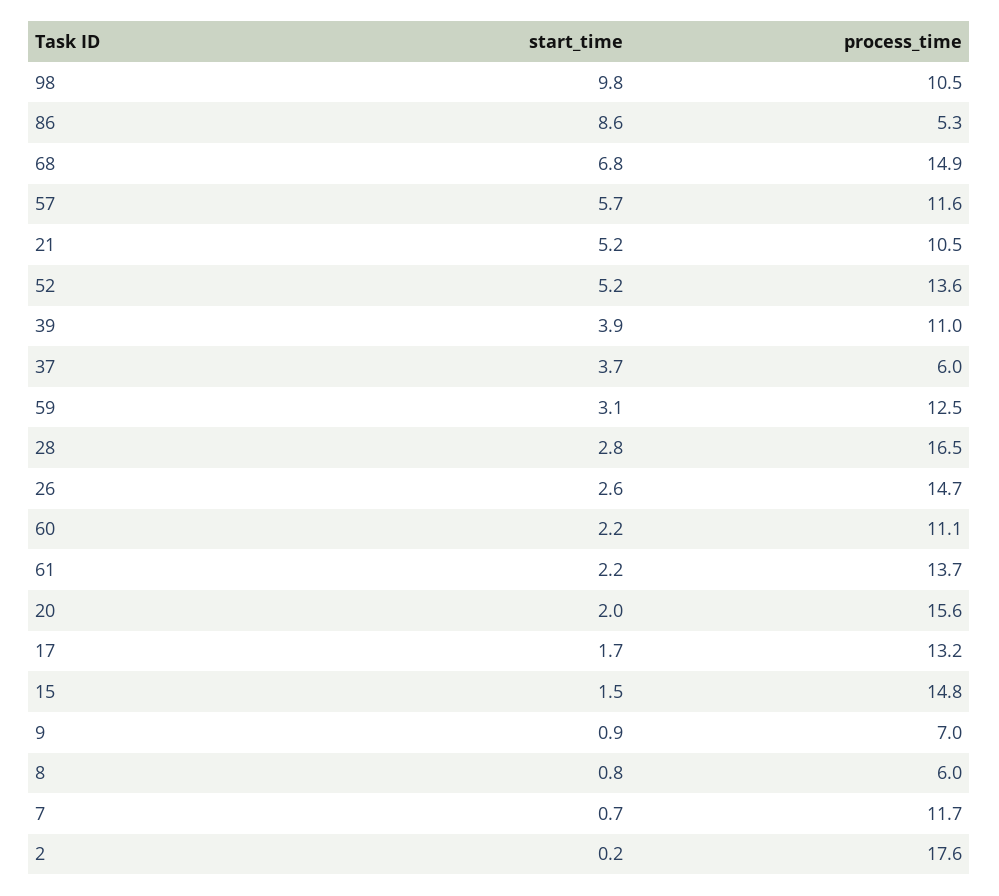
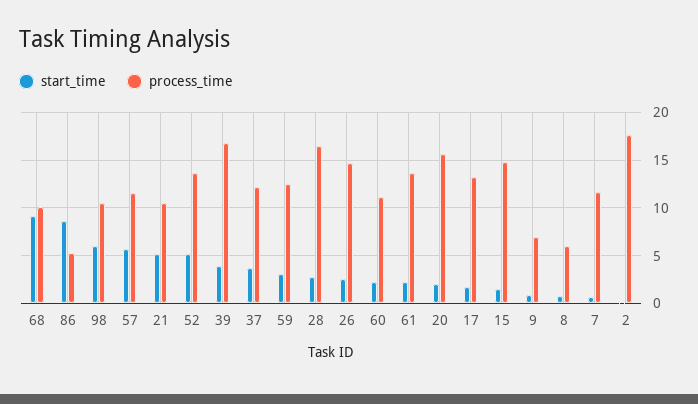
start_time, 98: 9.8 -> 6
start_time, 68: 6.8 -> 9
process_time, 68: 14.9 -> 10
process_time, 39: 11 -> 17
process_time, 37: 6 -> 12

